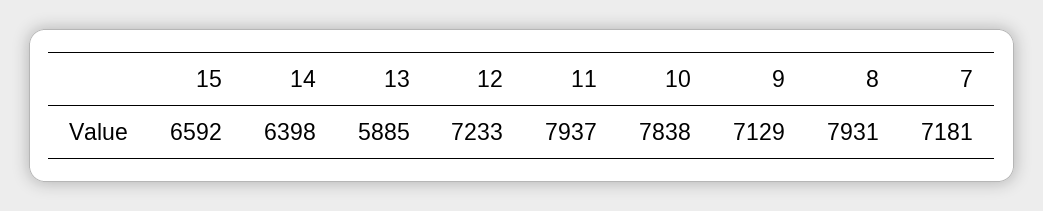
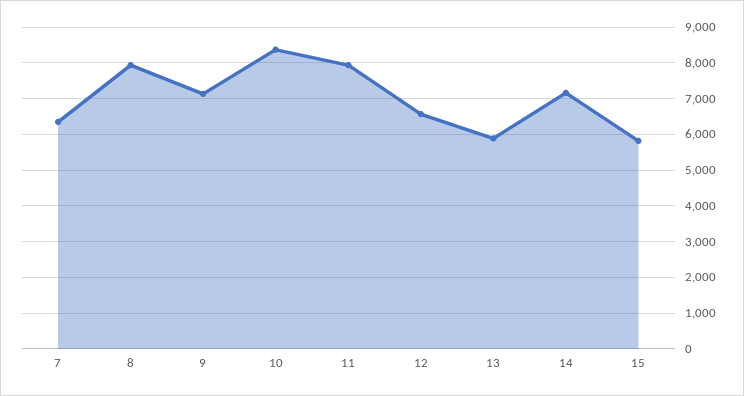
15: 6592 -> 5800
14: 6398 -> 7200
12: 7233 -> 6600
10: 7838 -> 8400
7: 7181 -> 6400

